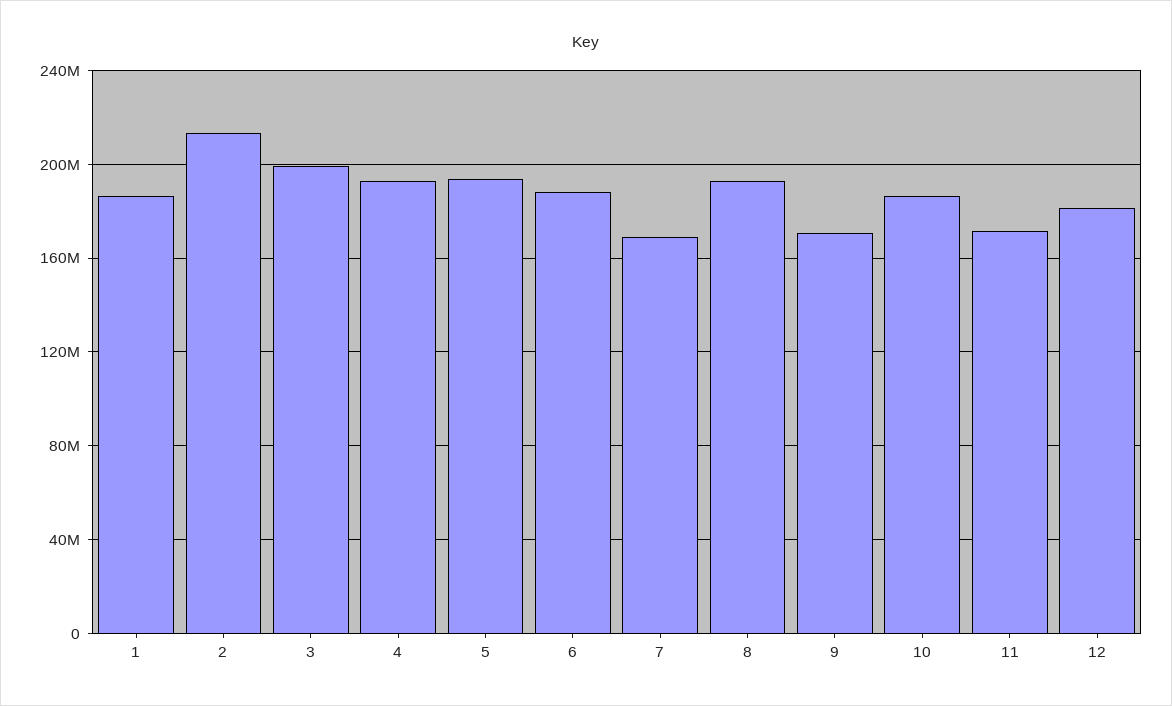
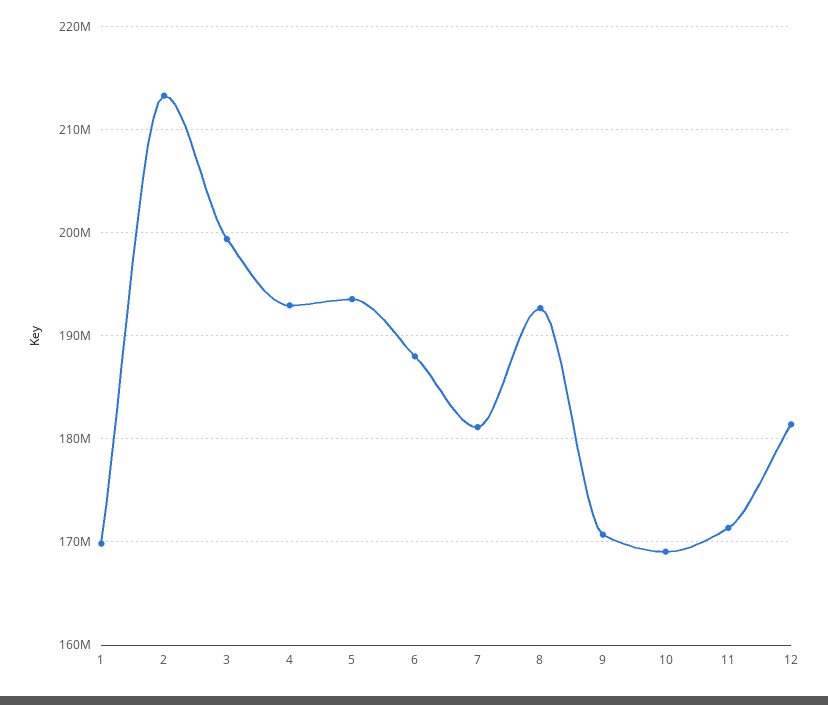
1: 185000000 -> 170000000
7: 170000000 -> 181000000
10: 185000000 -> 169000000

